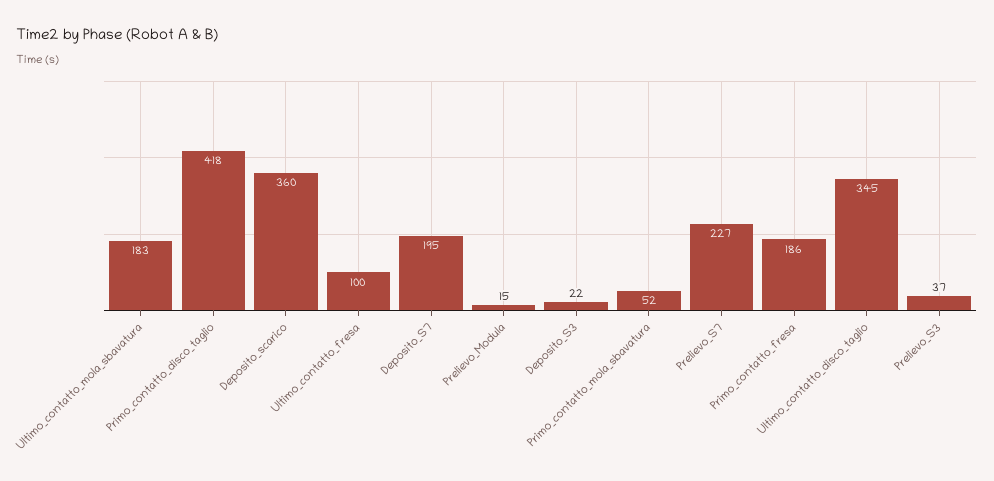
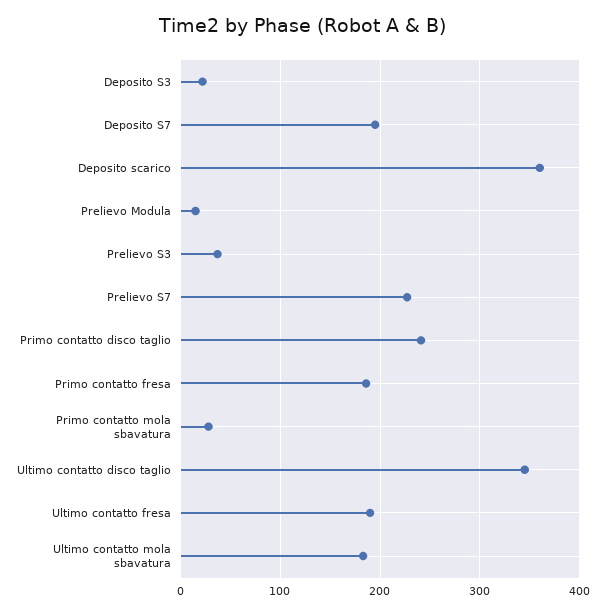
Primo_contatto_disco_taglio: 418 -> 240
Ultimo_contatto_fresa: 100 -> 190
Primo_contatto_mola_sbavatura: 52 -> 30

